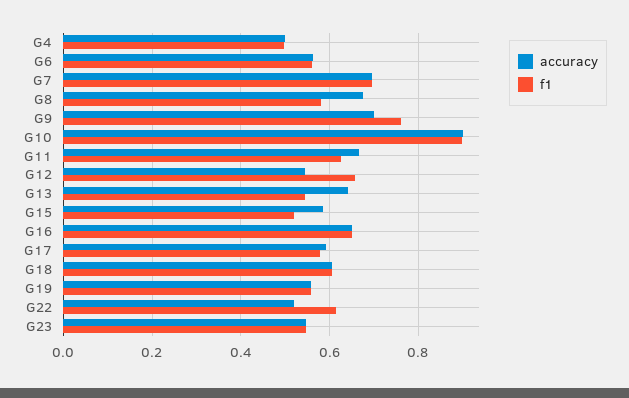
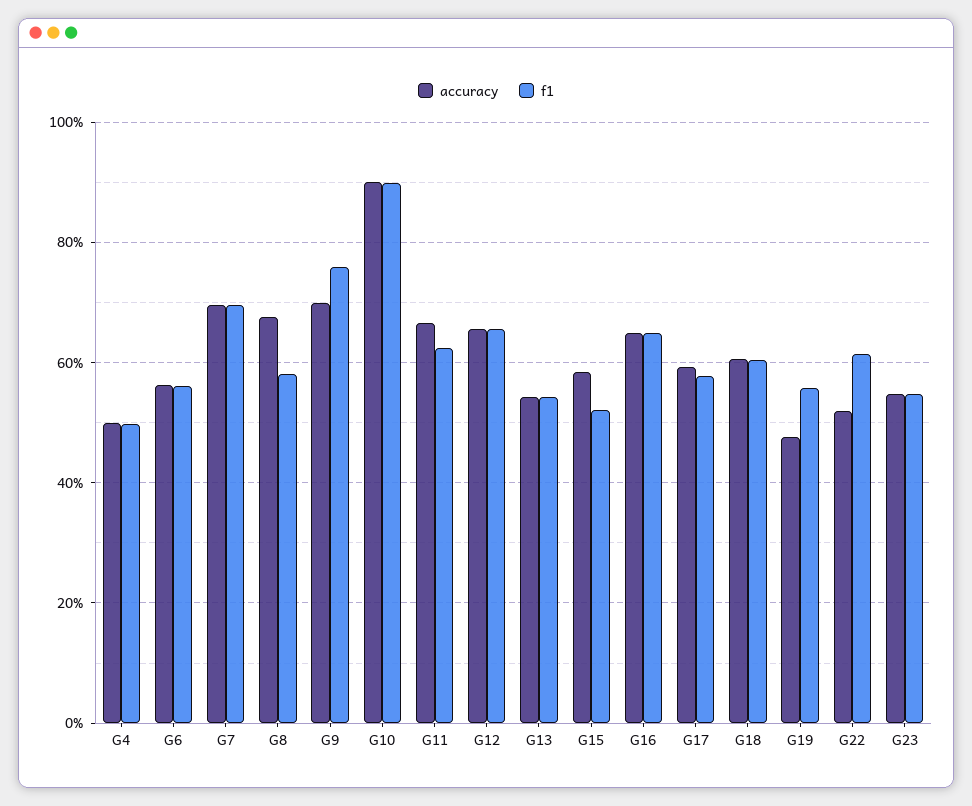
accuracy, G12: 0.54 -> 0.66
accuracy, G13: 0.64 -> 0.54
accuracy, G19: 0.56 -> 0.48

